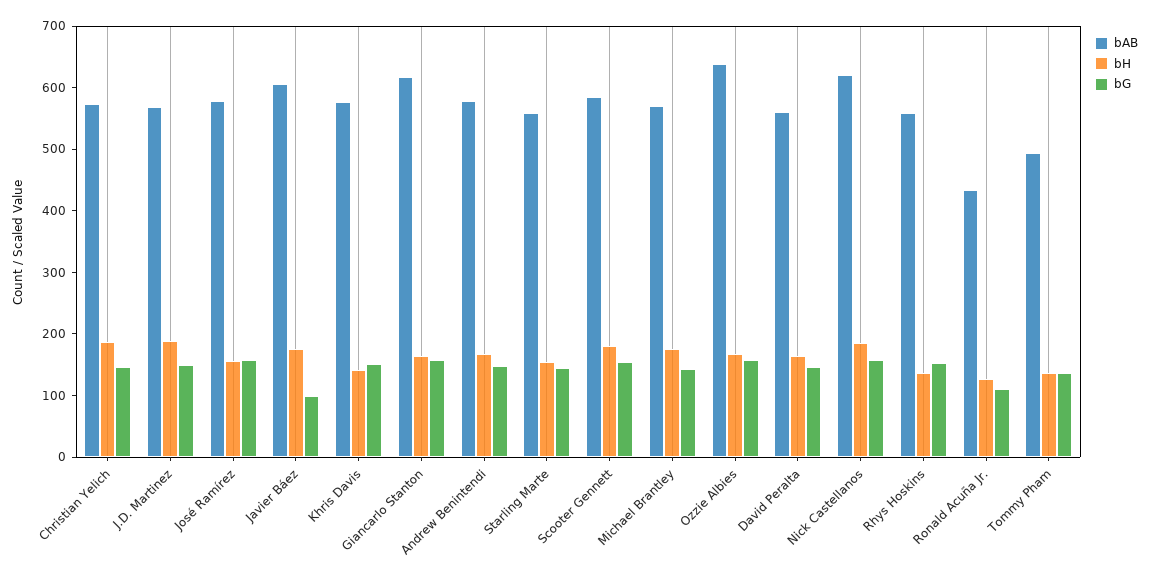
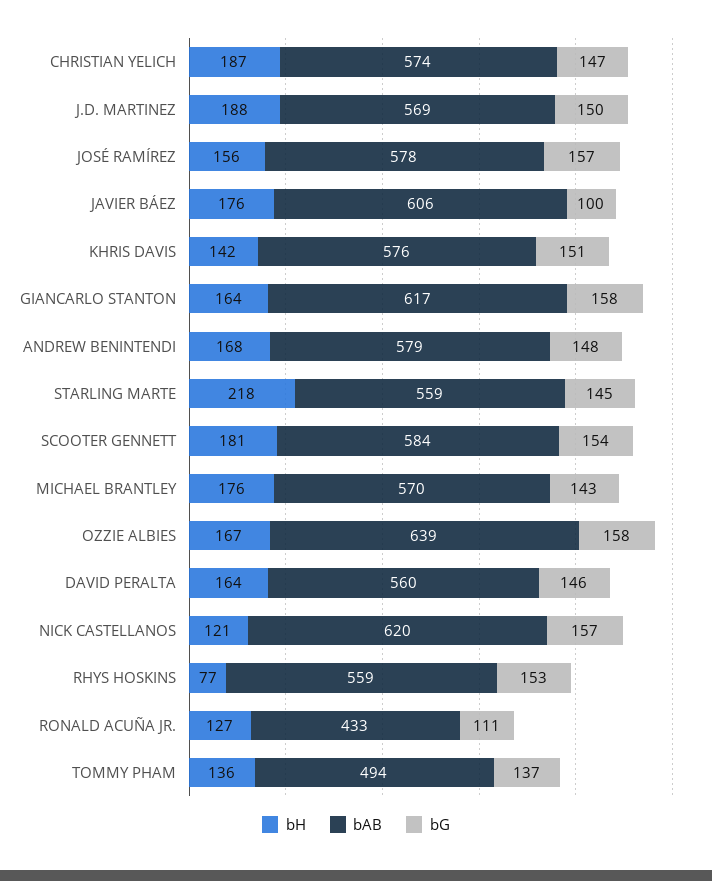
bH, Starling Marte: 160 -> 218
bH, Nick Castellanos: 180 -> 121
bH, Rhys Hoskins: 140 -> 77

